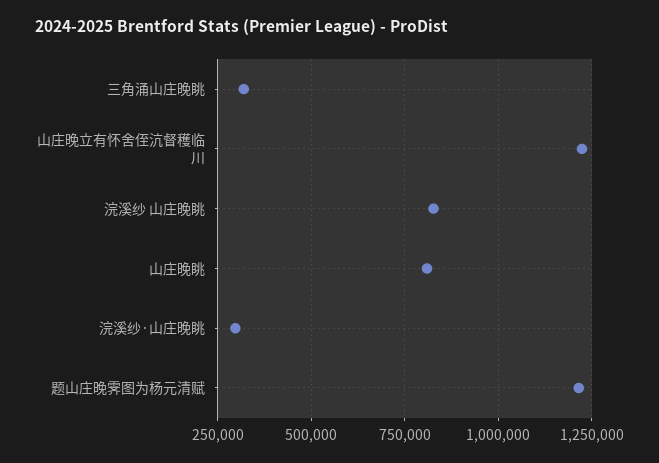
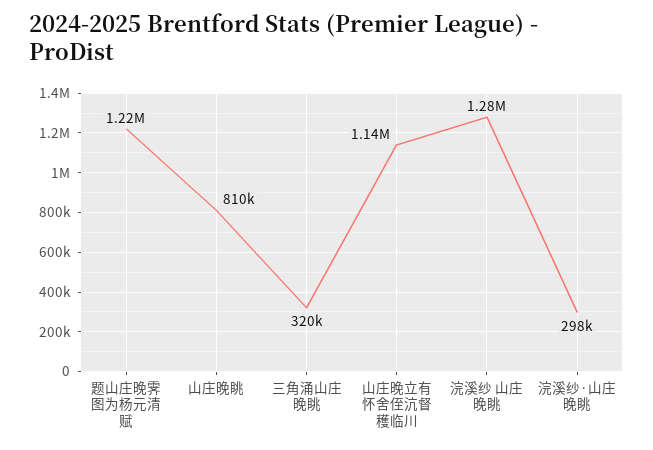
山庄晚立有怀舍侄沆督穫临川: 1225000 -> 1140000
浣溪纱 山庄晚眺: 825000 -> 1280000

